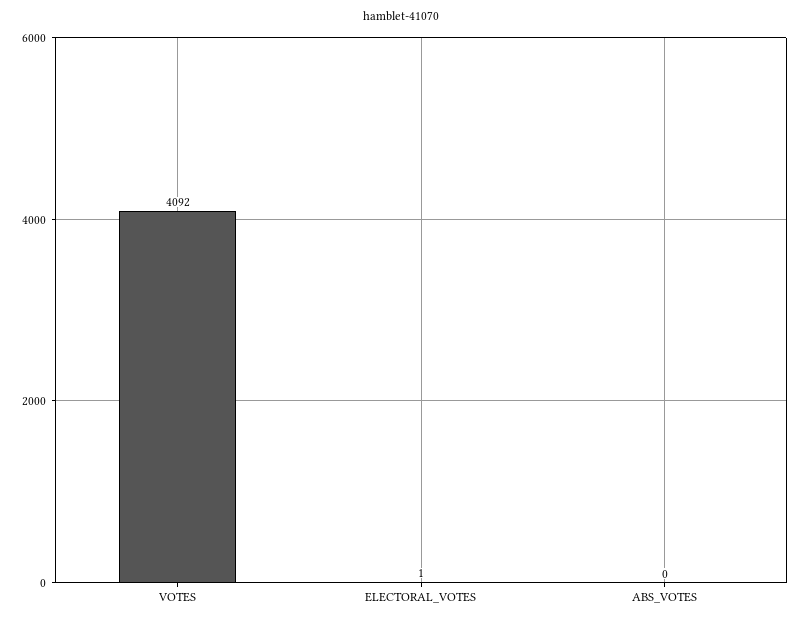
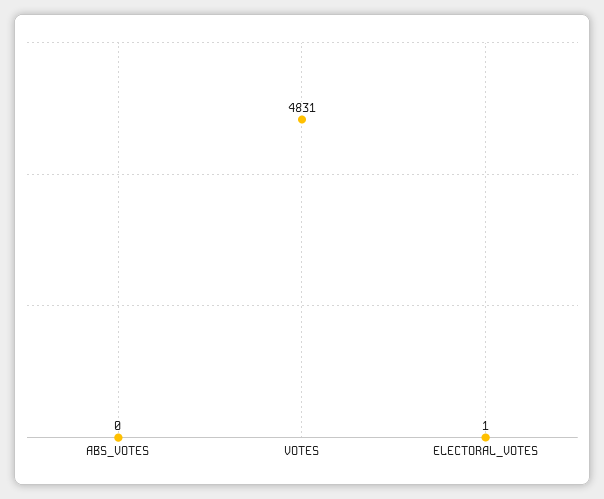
VOTES: 4092 -> 4831

